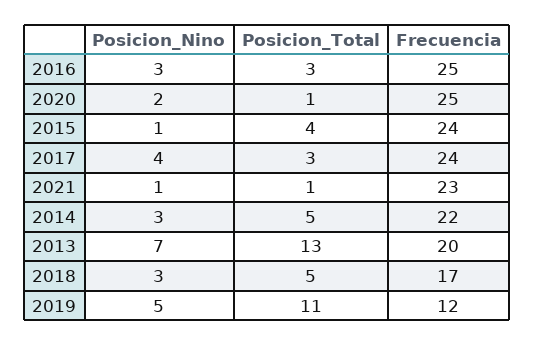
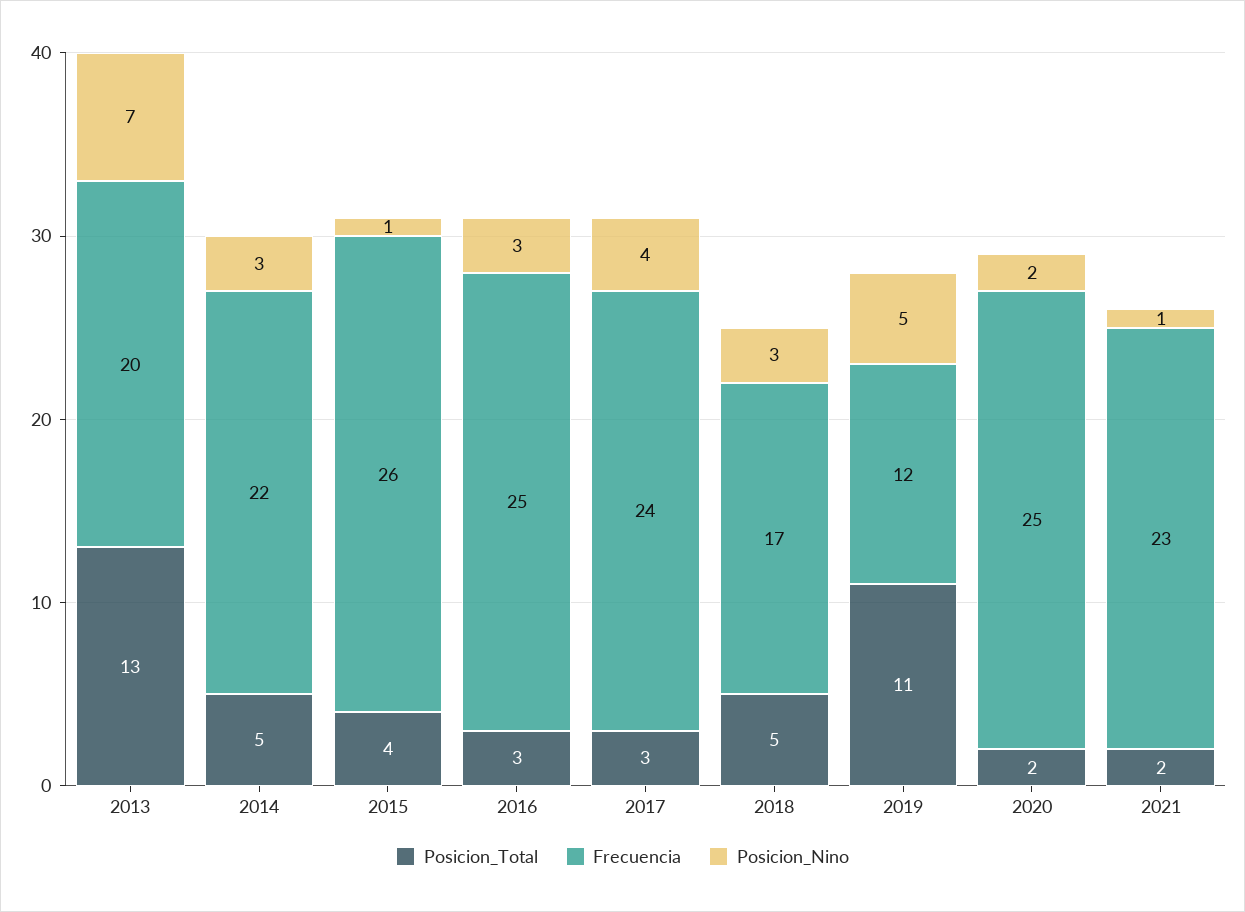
Posicion_Total, 2020: 1 -> 2
Frecuencia, 2015: 24 -> 26
Posicion_Total, 2021: 1 -> 2

